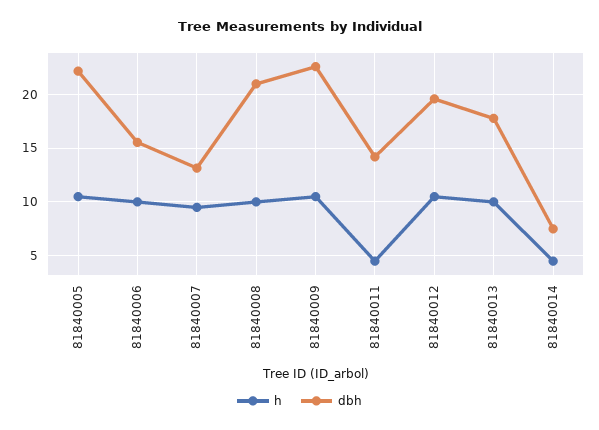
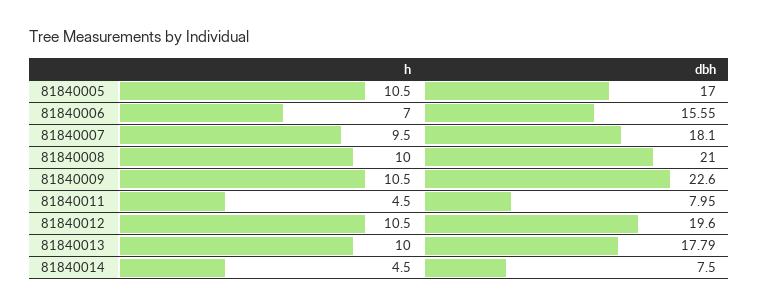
dbh, 81840005: 22 -> 17
h, 81840006: 10 -> 7
dbh, 81840007: 13 -> 18.1
dbh, 81840011: 14 -> 7.95

